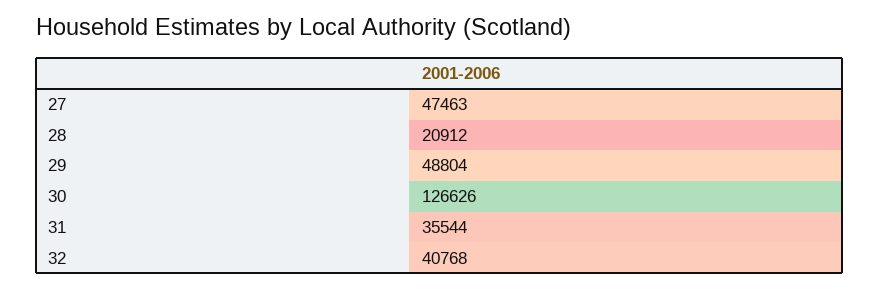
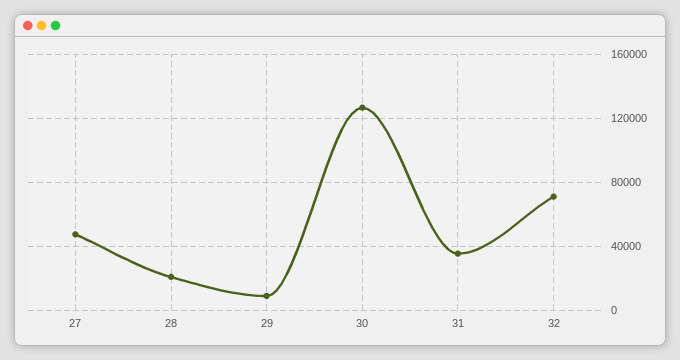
29: 48804 -> 10000
32: 40768 -> 70000

